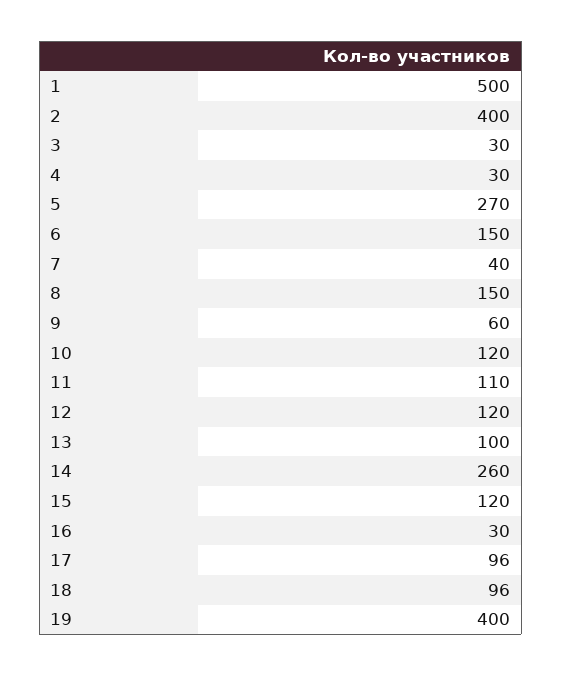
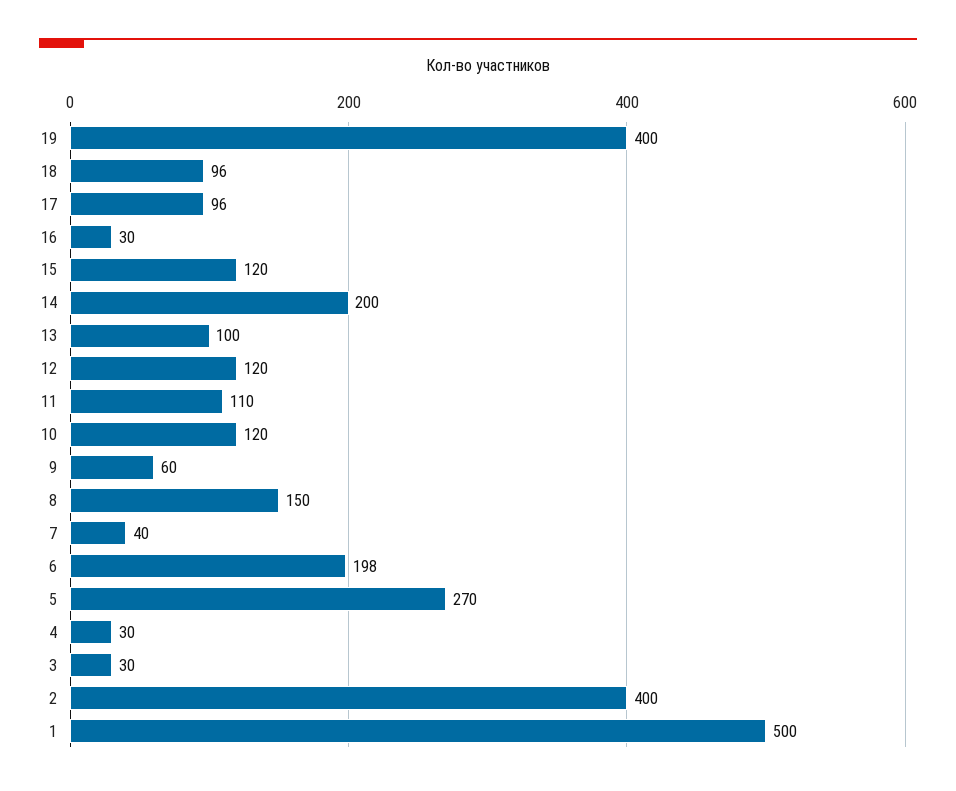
6: 150 -> 198
14: 260 -> 200

